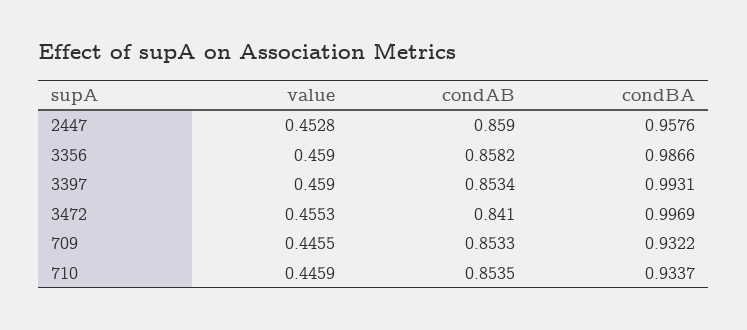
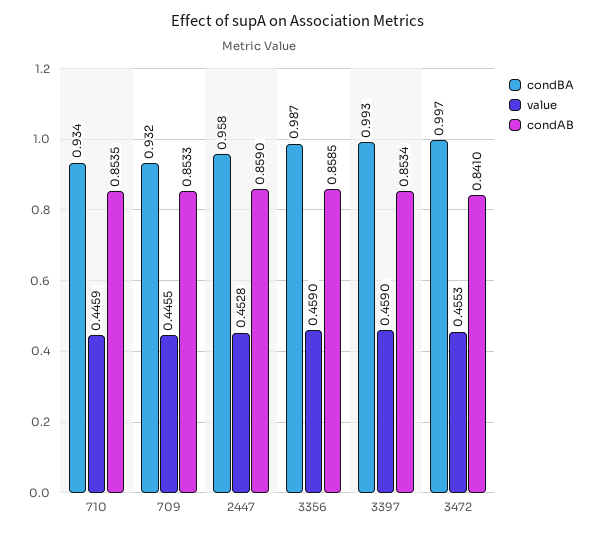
condAB, 3356: 0.8582 -> 0.8585

